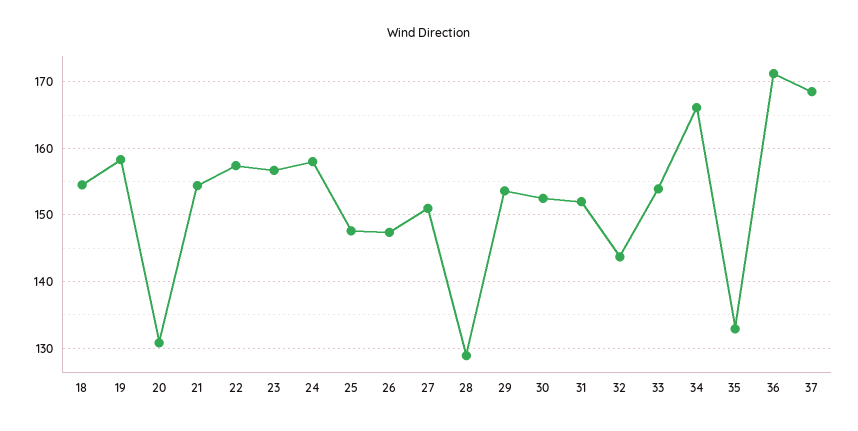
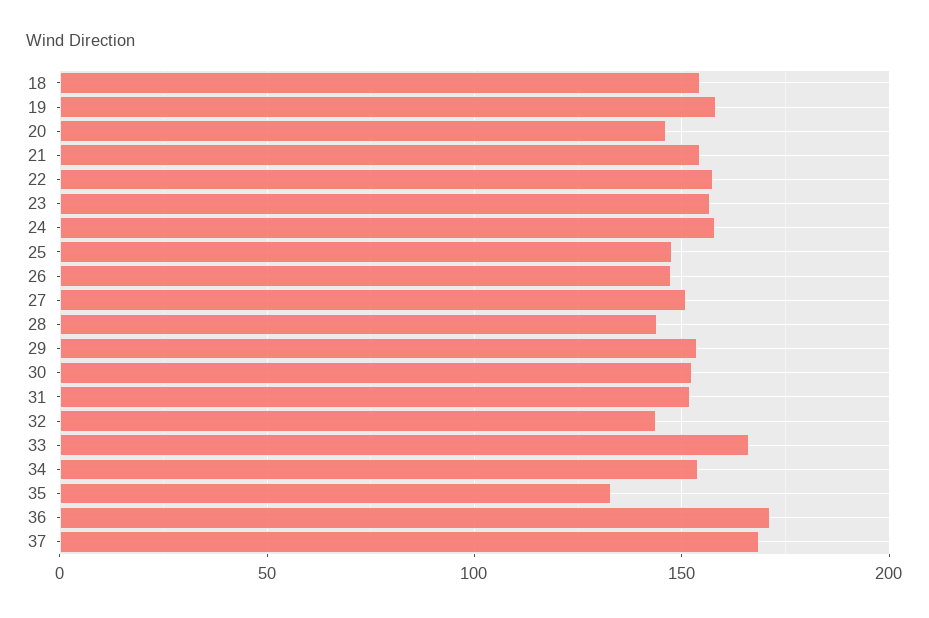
20: 131 -> 145
28: 129 -> 145
33: 154 -> 165
34: 166 -> 155

